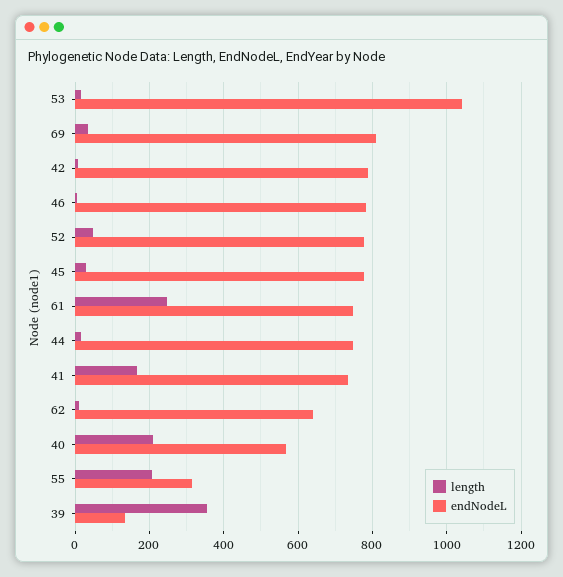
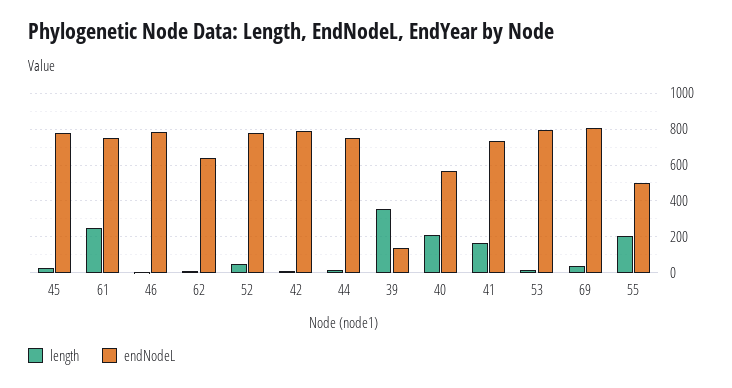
endNodeL, 53: 1040 -> 800
endNodeL, 55: 320 -> 500

